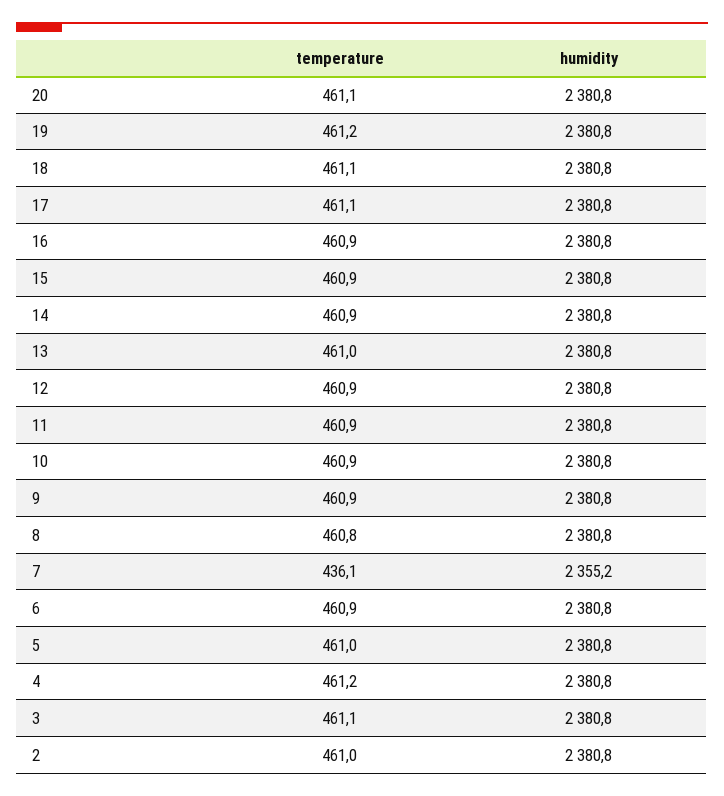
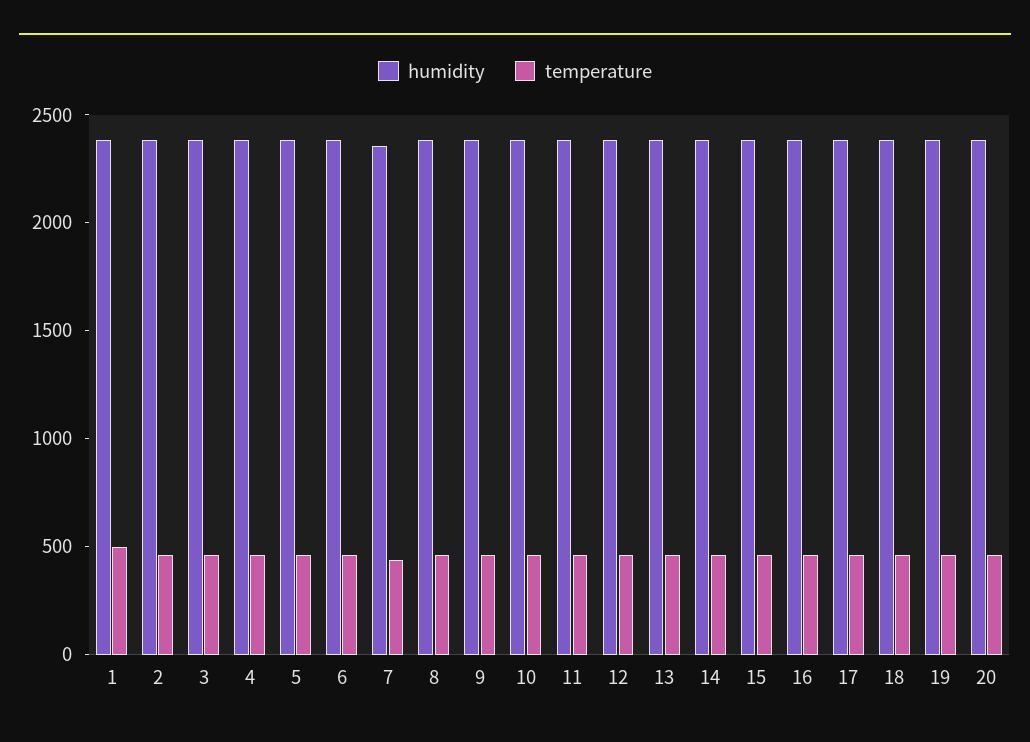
humidity, 1: none -> 2400
temperature, 1: none -> 500

